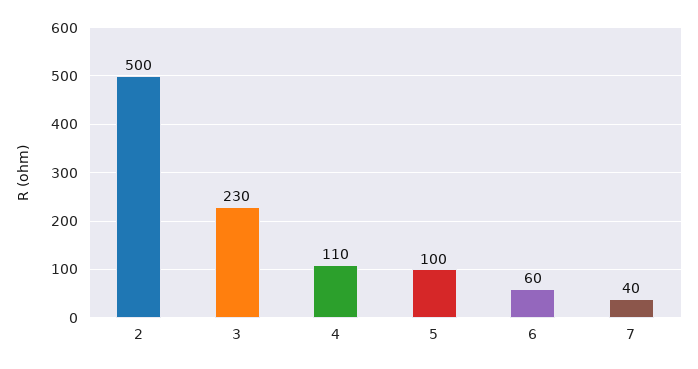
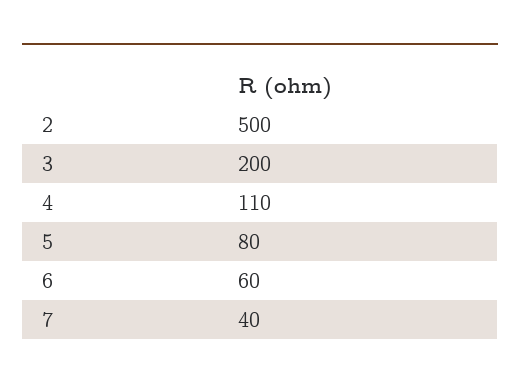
3: 230 -> 200
5: 100 -> 80

